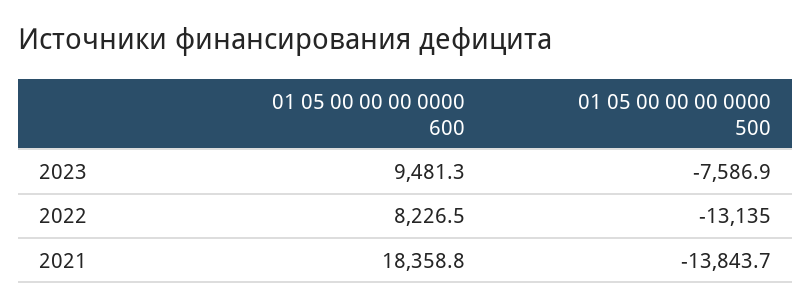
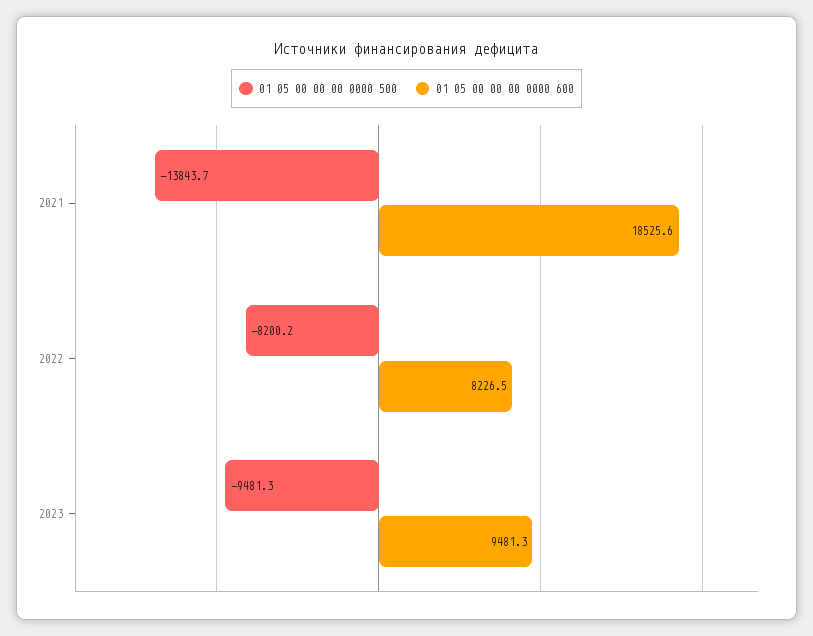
01 05 00 00 00 0000 500, 2023: -7586.9 -> -9481.3
01 05 00 00 00 0000 500, 2022: -13135 -> -8200.2
01 05 00 00 00 0000 600, 2021: 18358.8 -> 18525.6

